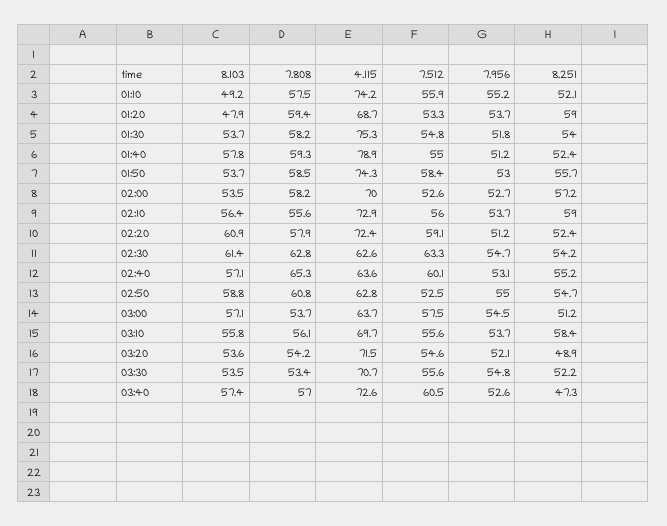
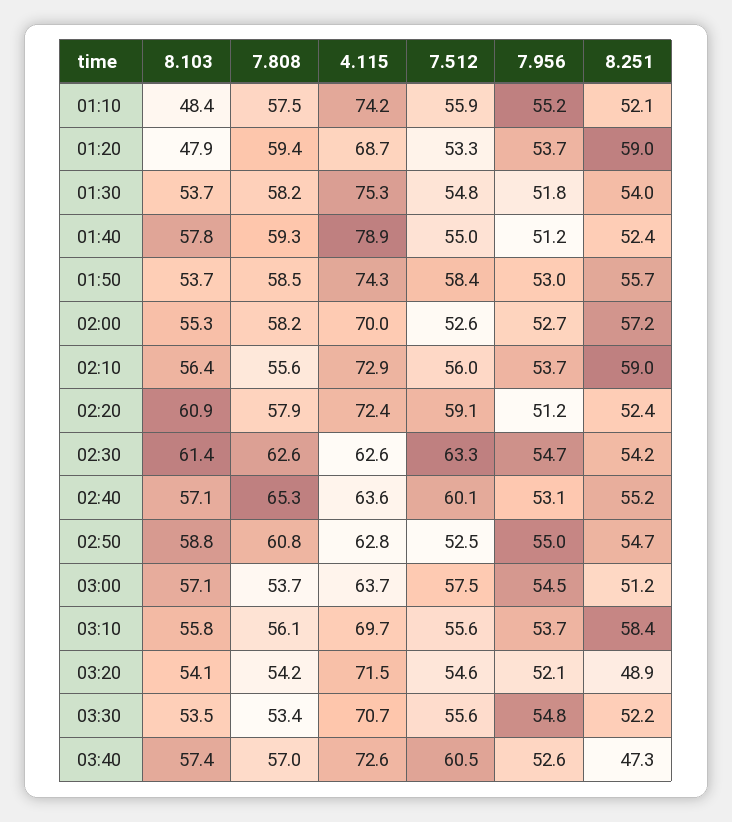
8.103, 01:10: 49.2 -> 48.4
8.103, 02:00: 53.5 -> 55.3
7.808, 02:30: 62.8 -> 62.6
8.103, 03:20: 53.6 -> 54.1

